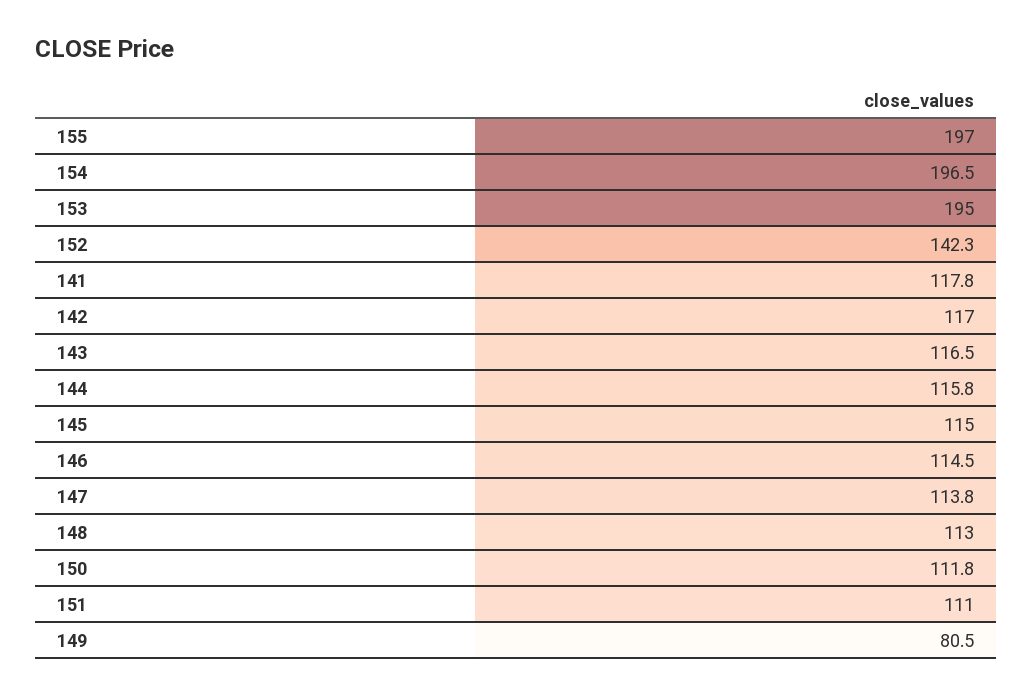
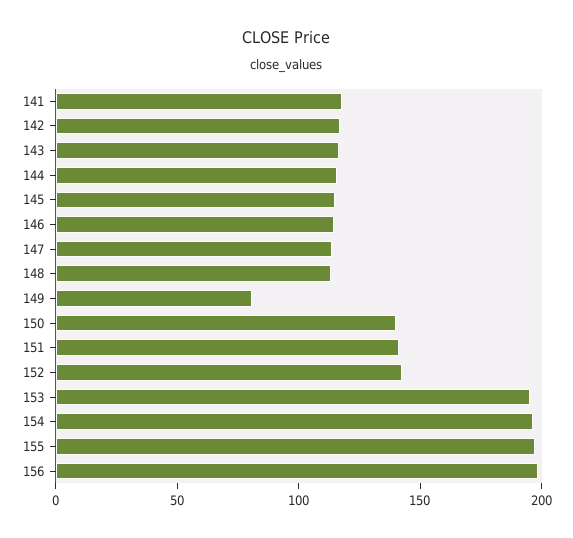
150: 111.8 -> 140
151: 111 -> 140
156: none -> 200

